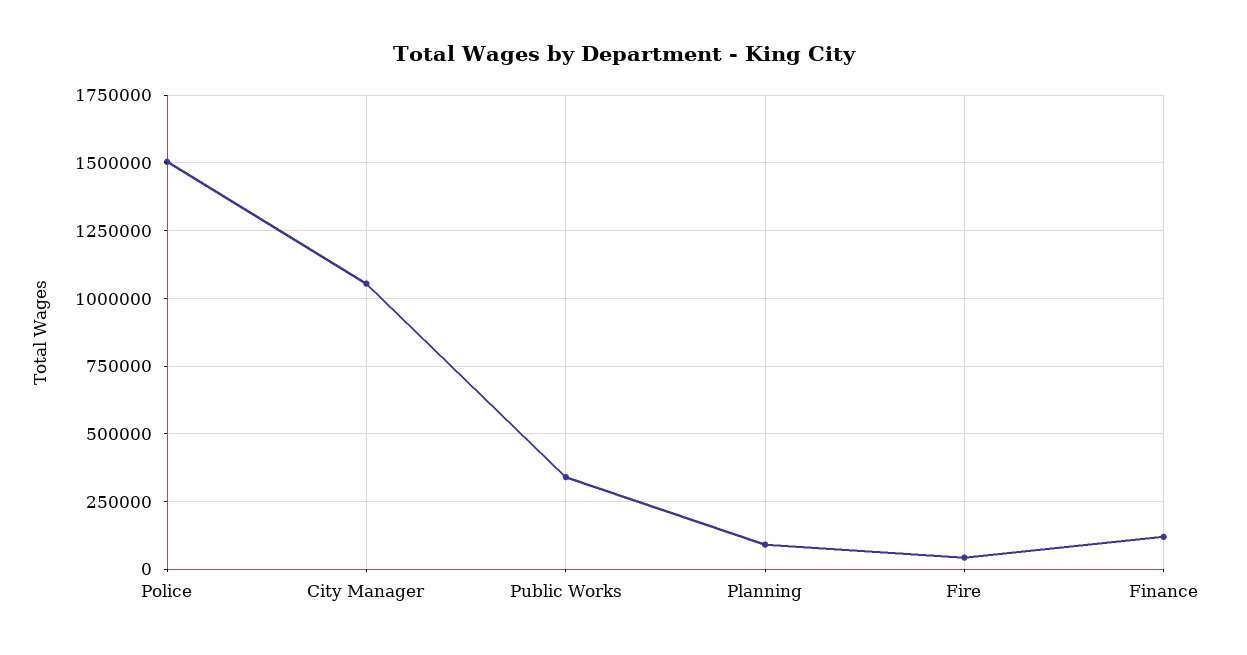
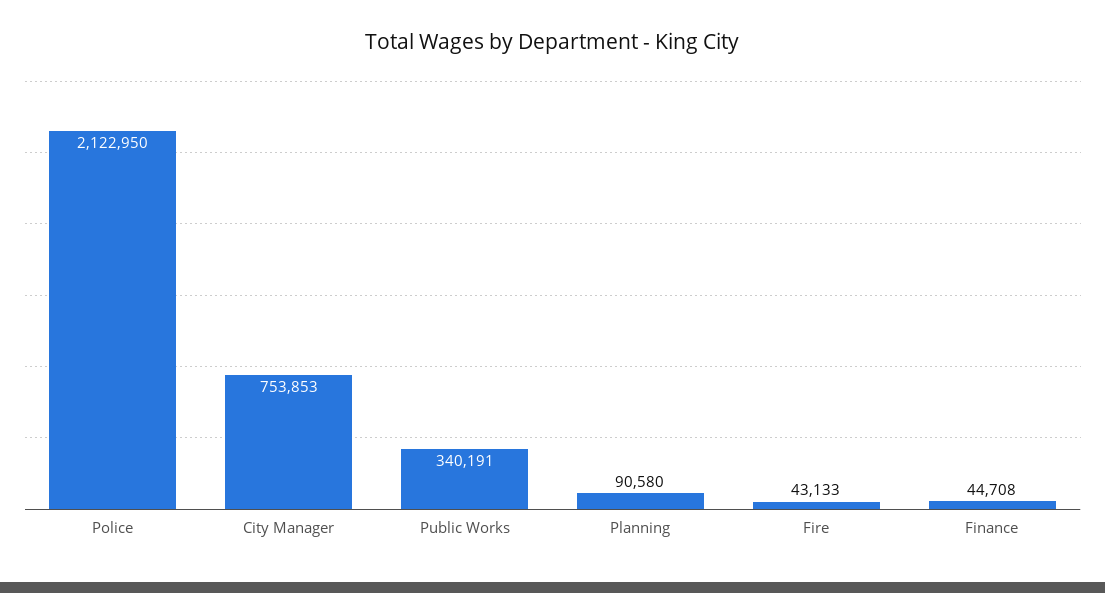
Police: 1500000 -> 2122950
City Manager: 1050000 -> 753853
Finance: 125000 -> 44708

